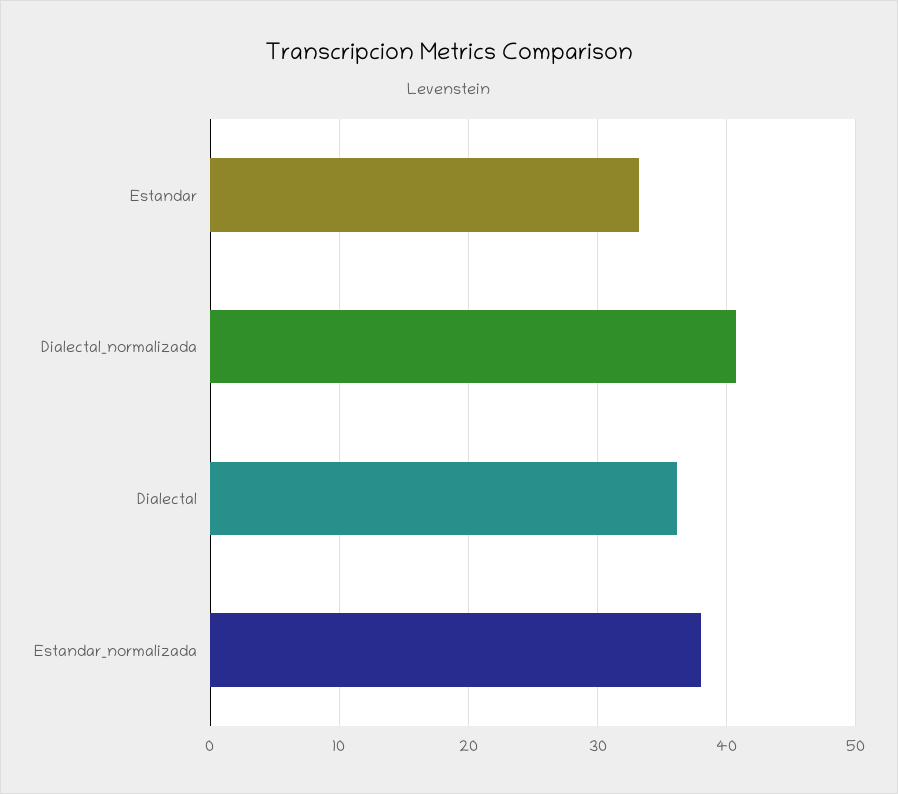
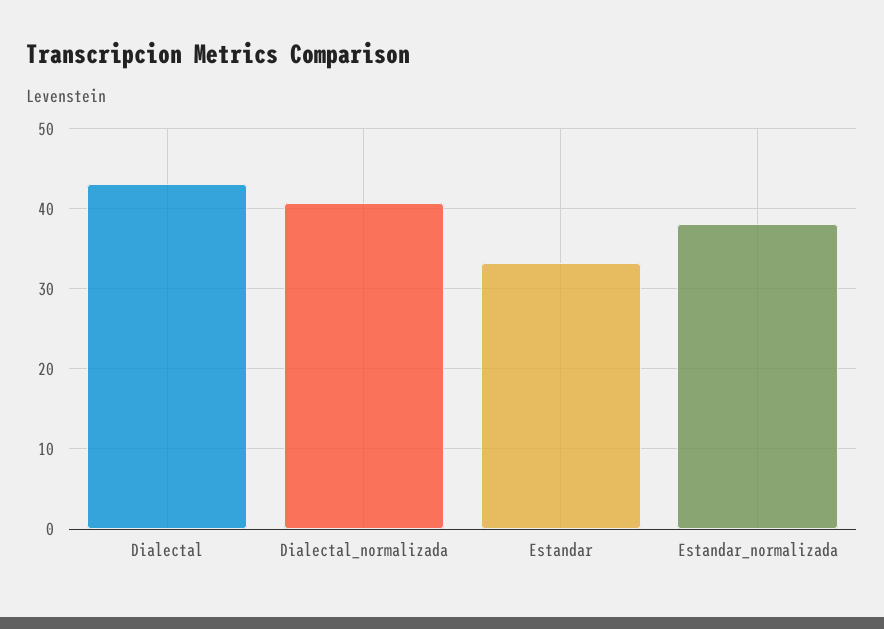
Dialectal: 36 -> 43

